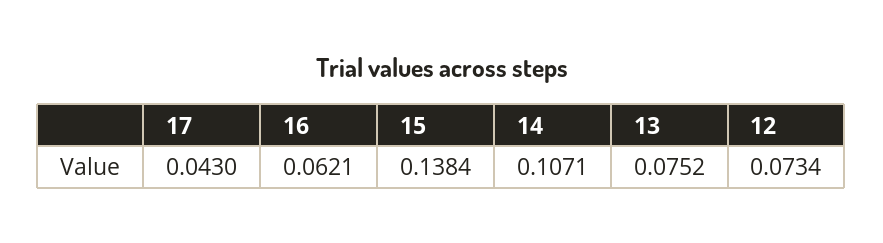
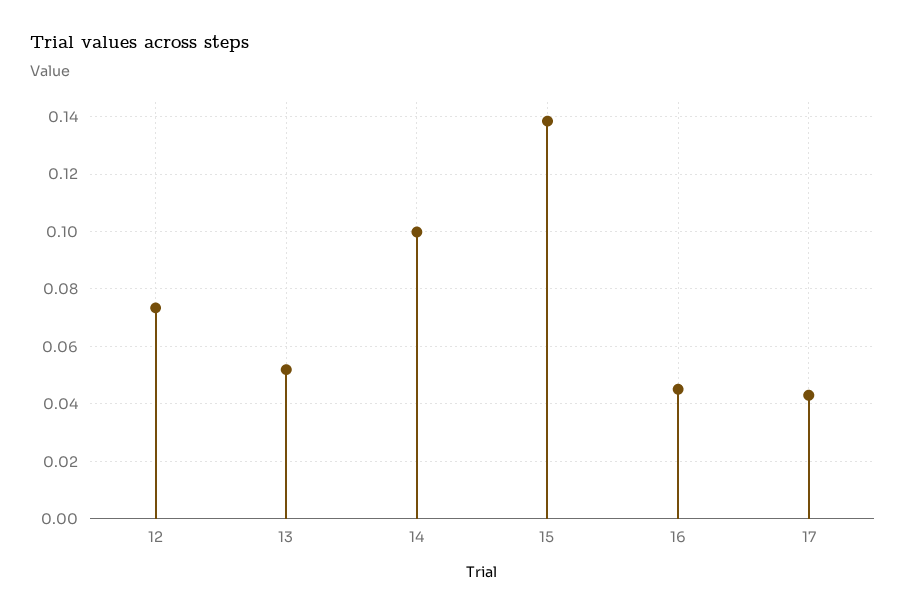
16: 0.0621 -> 0.045
14: 0.1071 -> 0.1
13: 0.0752 -> 0.0525

